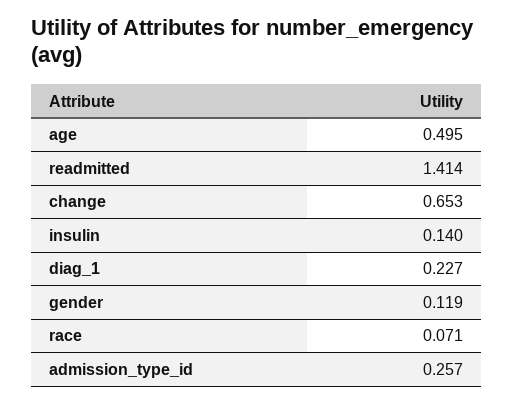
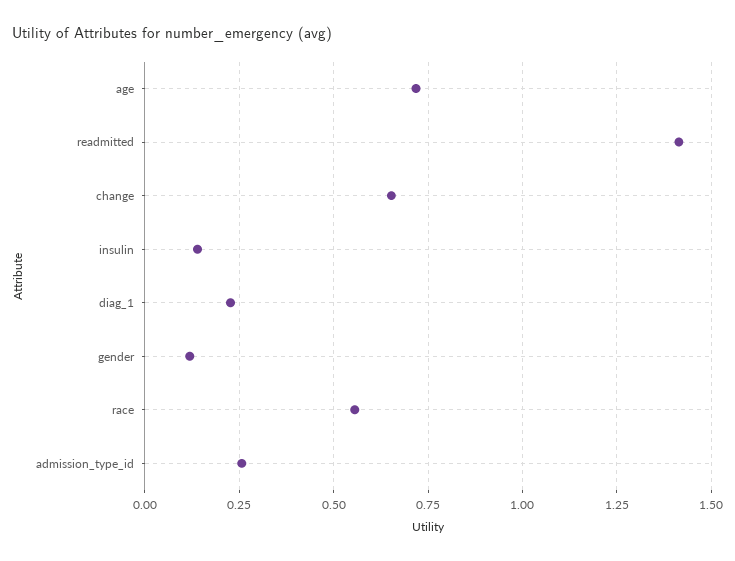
age: 0.495 -> 0.725
race: 0.071 -> 0.55

